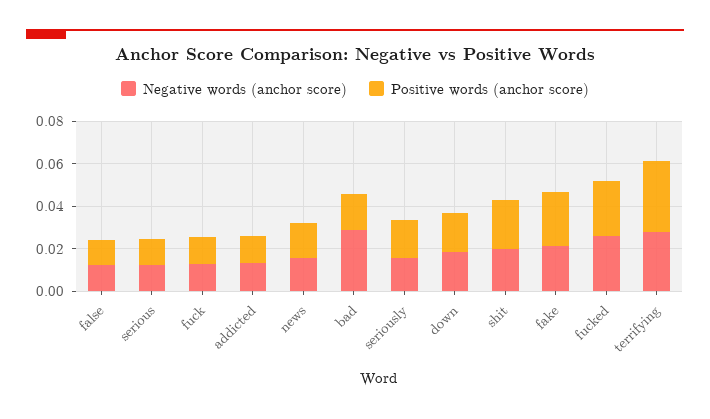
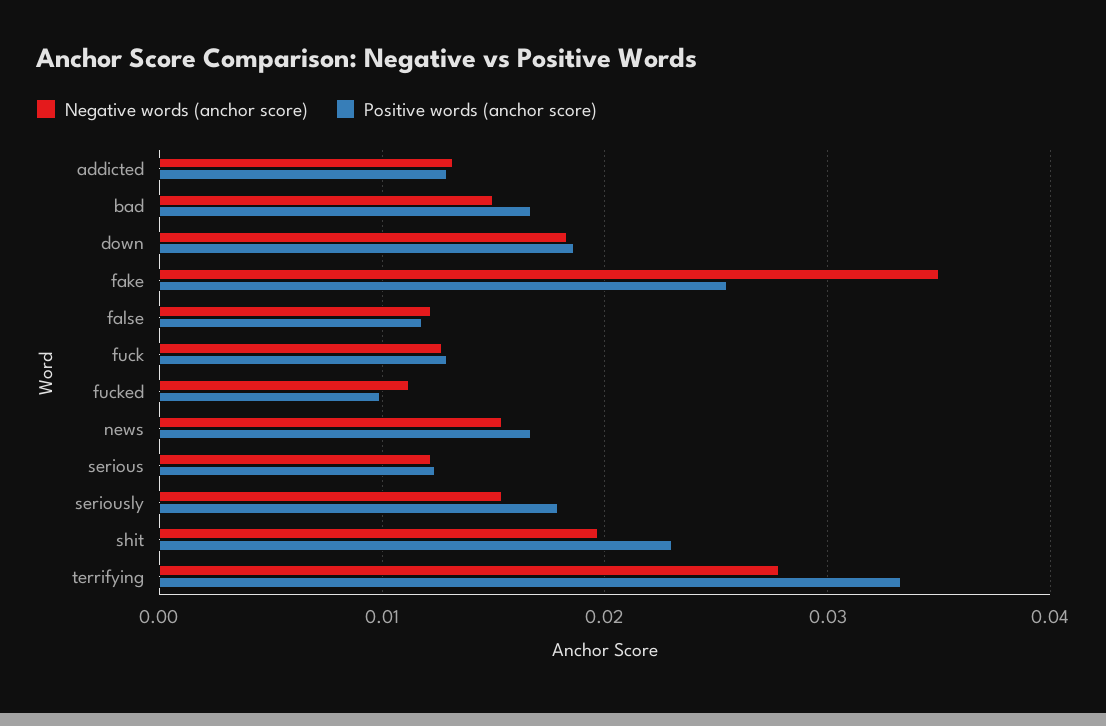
Negative words (anchor score), bad: 0.03 -> 0.015
Negative words (anchor score), fake: 0.02 -> 0.035
Negative words (anchor score), fucked: 0.025 -> 0.011
Positive words (anchor score), fucked: 0.025 -> 0.01

